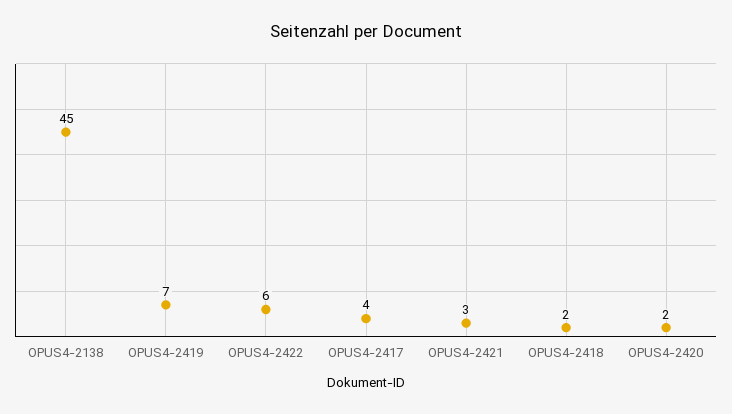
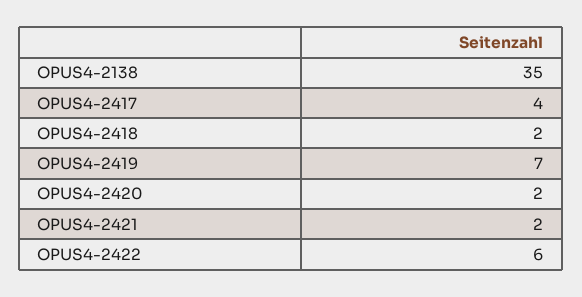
OPUS4-2138: 45 -> 35
OPUS4-2421: 3 -> 2

